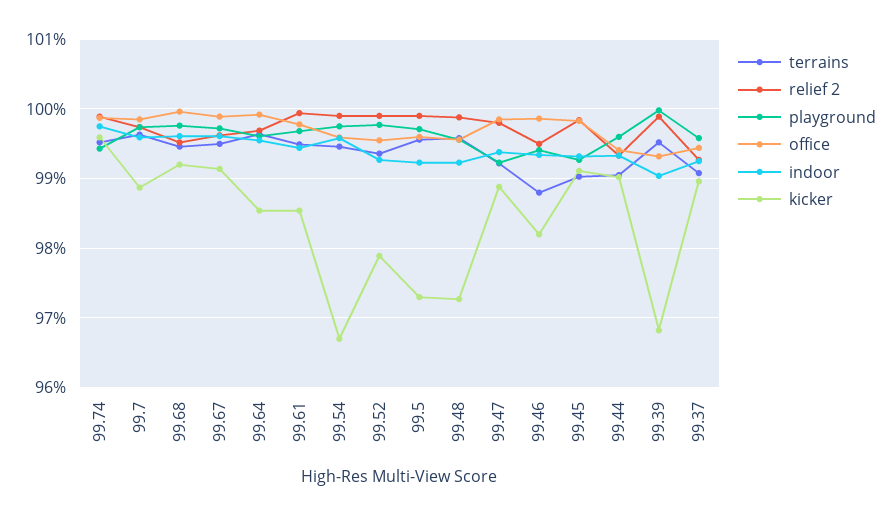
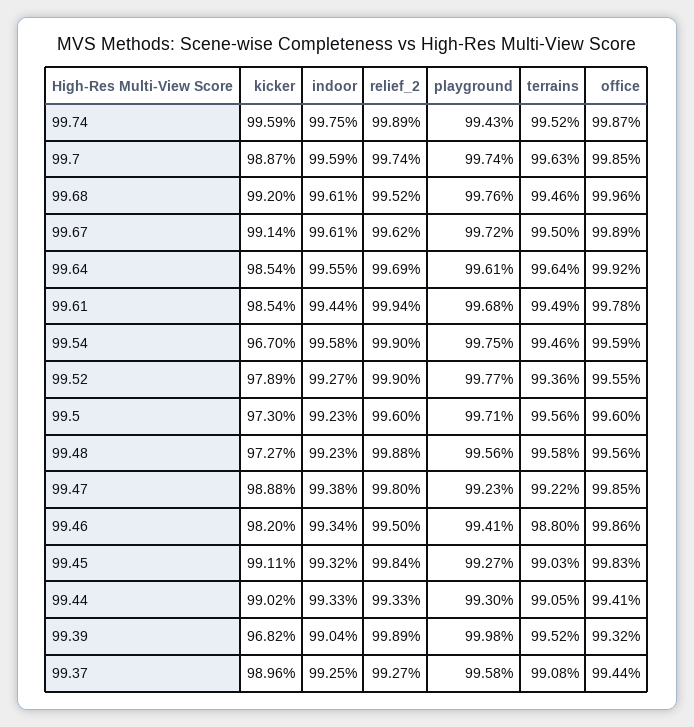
relief 2, 99.5: 99.9 -> 99.6
playground, 99.44: 99.6 -> 99.3

